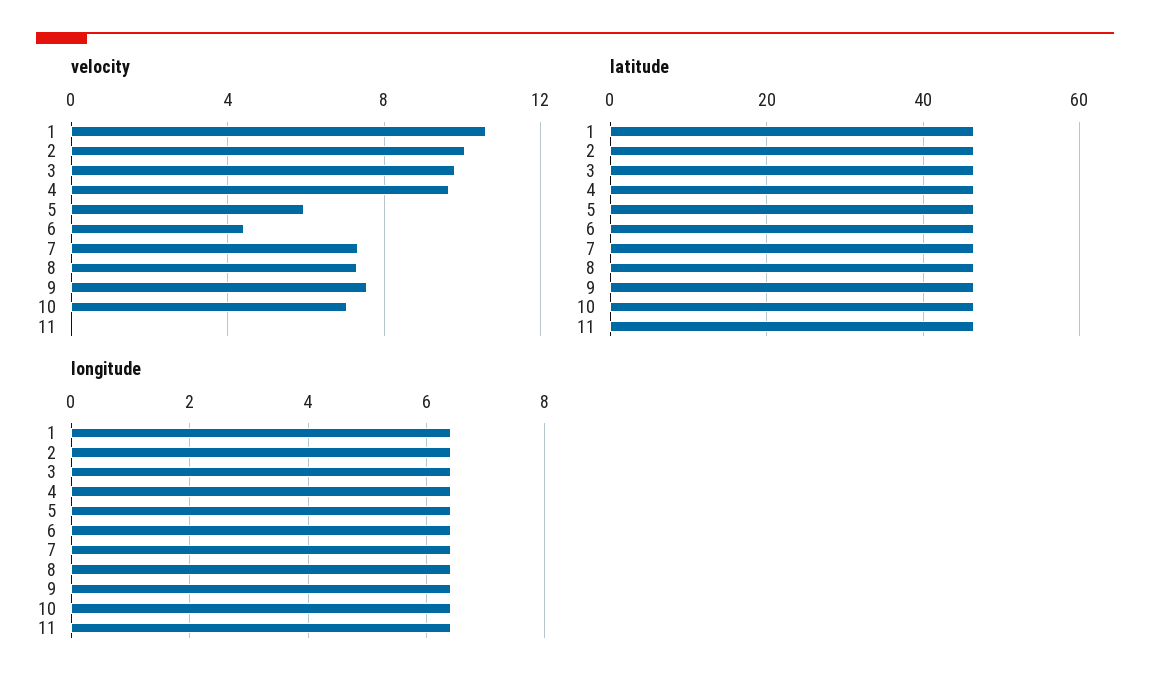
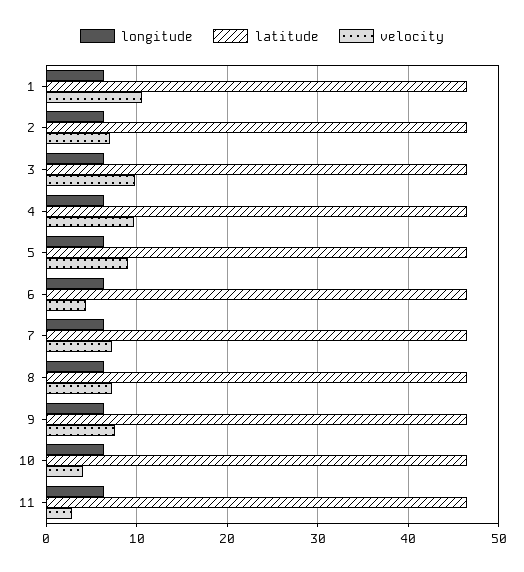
velocity, 2: 10 -> 7
velocity, 5: 6 -> 9
velocity, 10: 7 -> 4
velocity, 11: 0 -> 3

